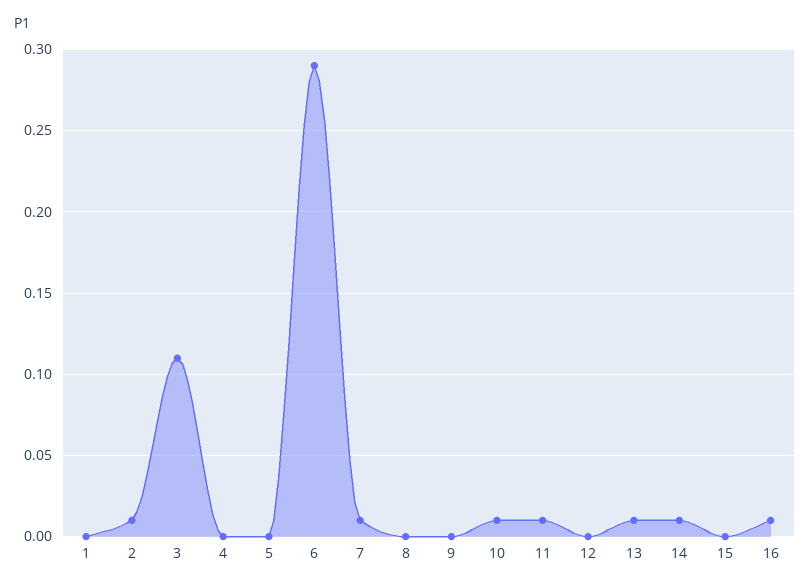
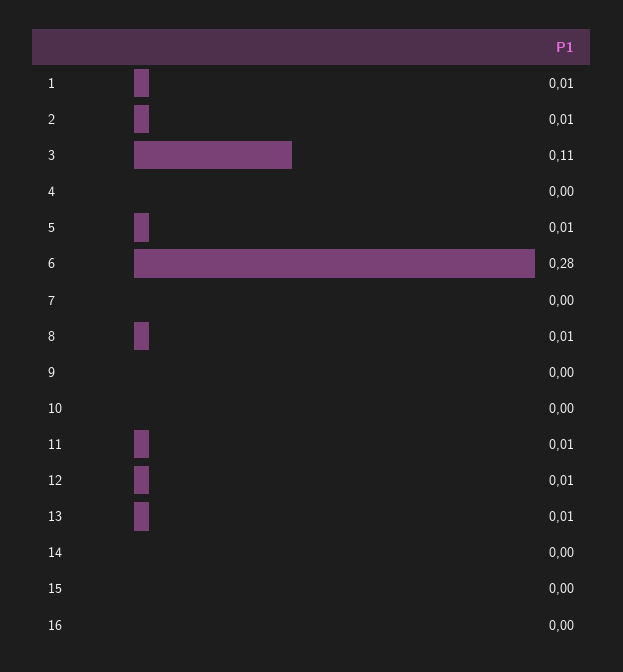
1: 0 -> 0.01
5: 0 -> 0.01
6: 0.29 -> 0.28
7: 0.01 -> 0
8: 0 -> 0.01
10: 0.01 -> 0
12: 0 -> 0.01
14: 0.01 -> 0
16: 0.01 -> 0

